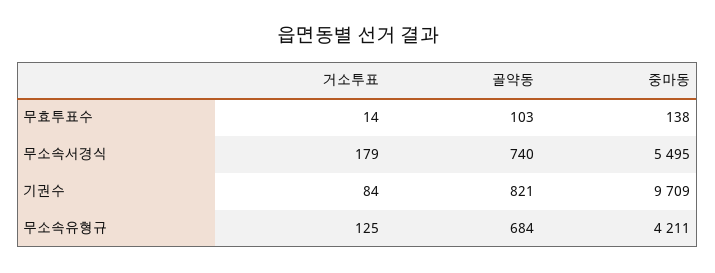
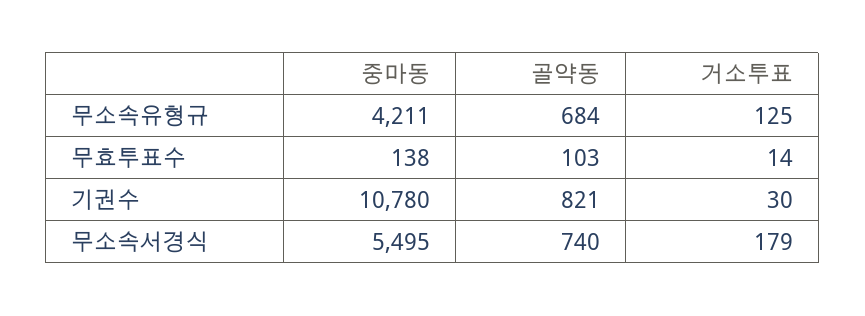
거소투표, 기권수: 84 -> 30
중마동, 기권수: 9709 -> 10780

